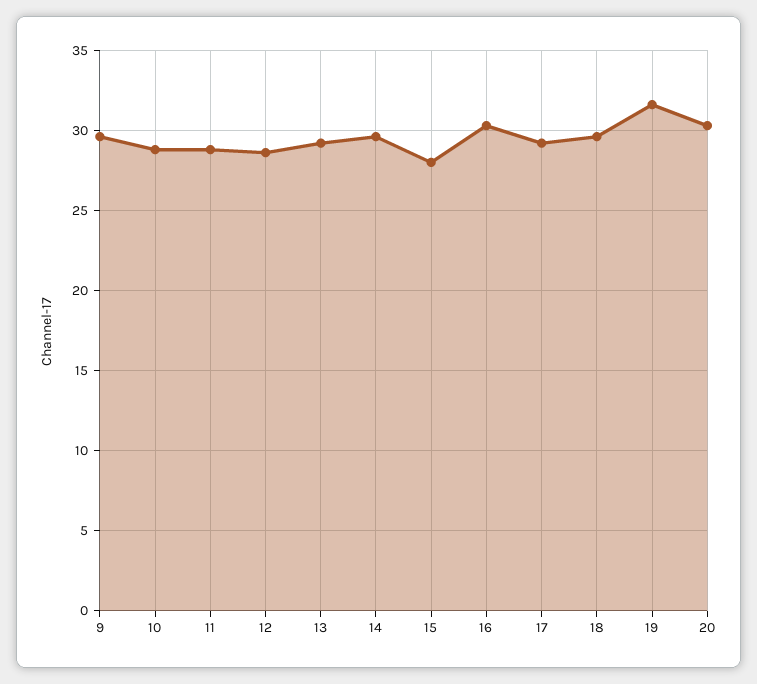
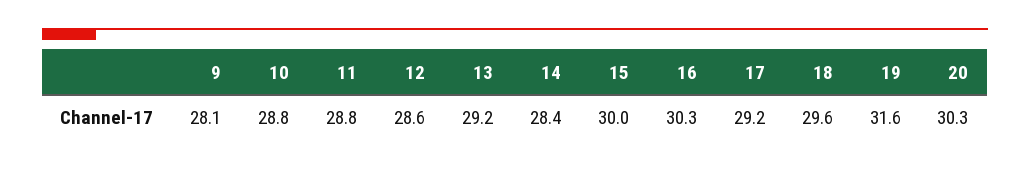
9: 29.5 -> 28.1
14: 29.5 -> 28.4
15: 28 -> 30

